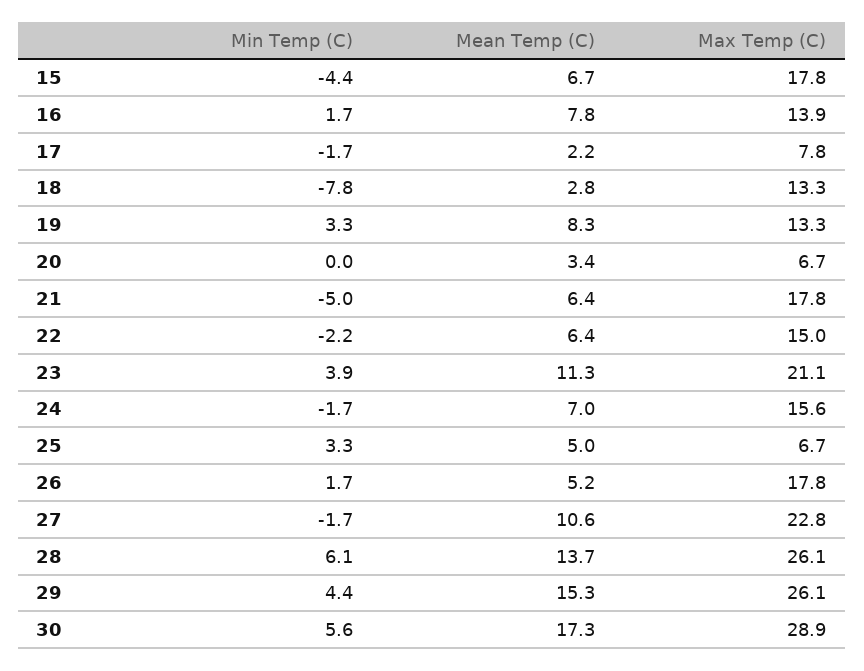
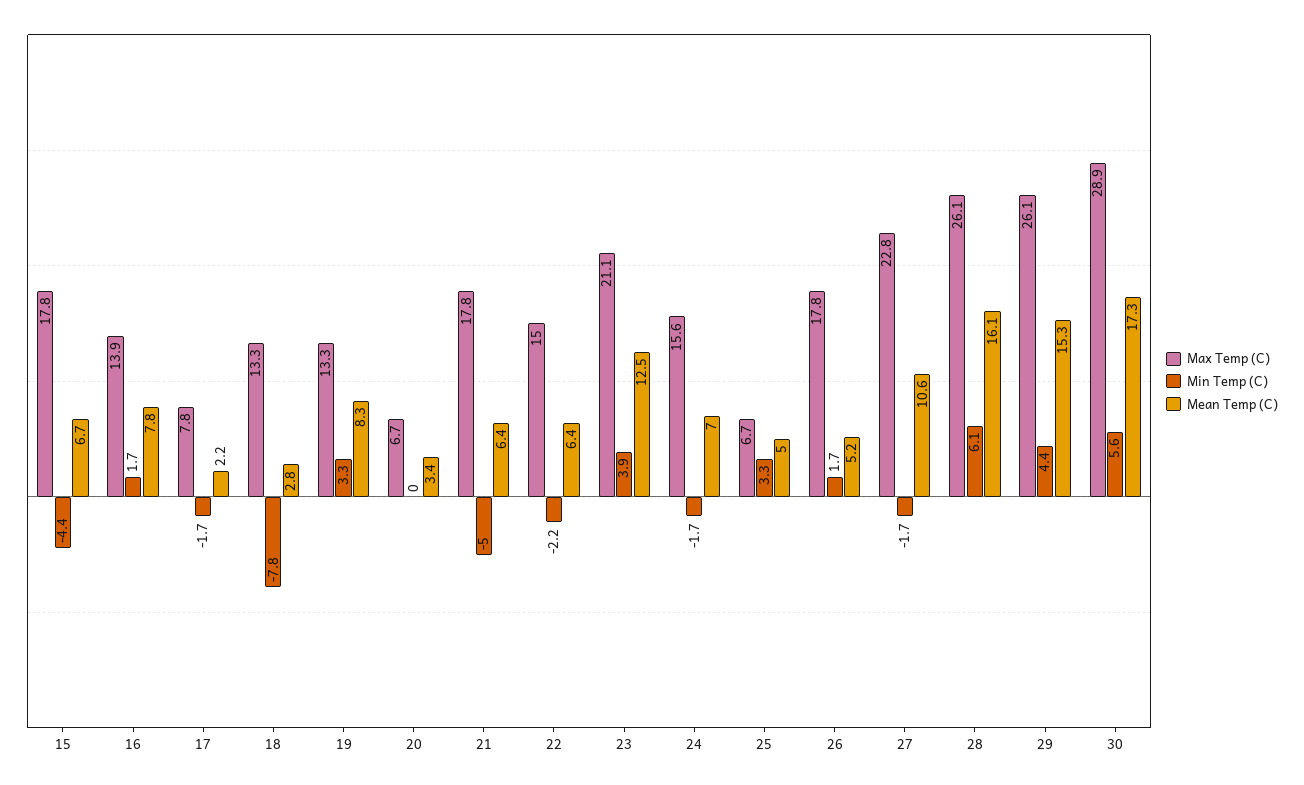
Mean Temp (C), 23: 11.3 -> 12.5
Mean Temp (C), 28: 13.7 -> 16.1

